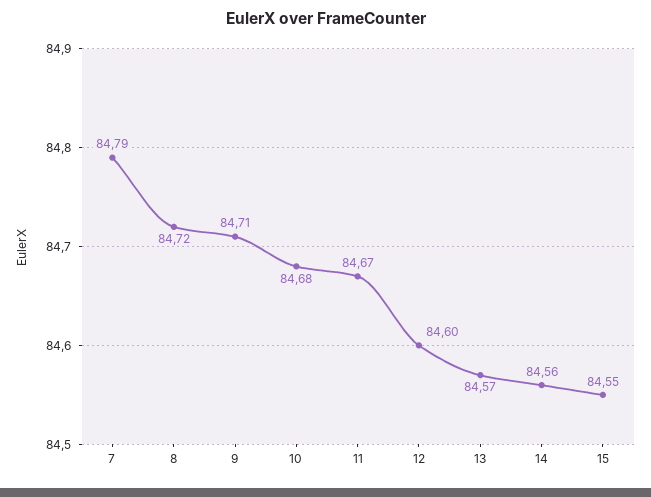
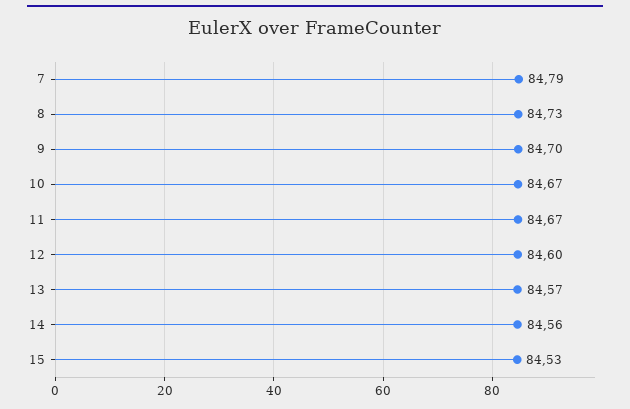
8: 84.72 -> 84.73
9: 84.71 -> 84.7
10: 84.68 -> 84.67
15: 84.55 -> 84.53

